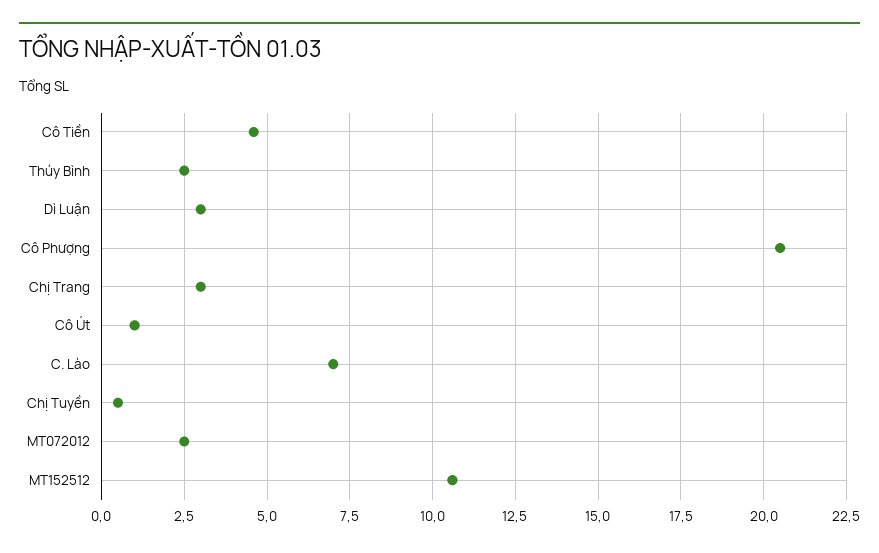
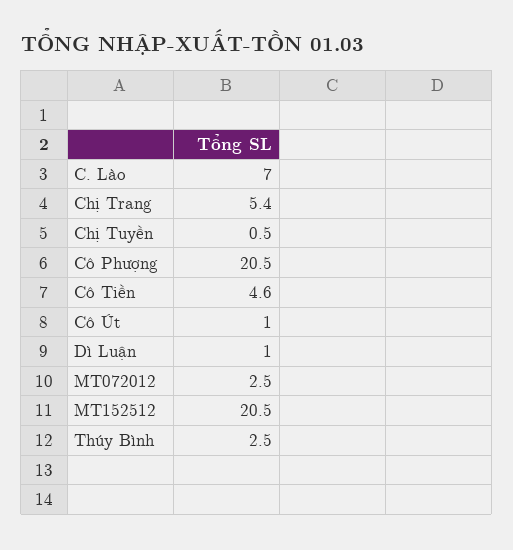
Dì Luận: 3 -> 1
Chị Trang: 3 -> 5.4
MT152512: 10.5 -> 20.5

